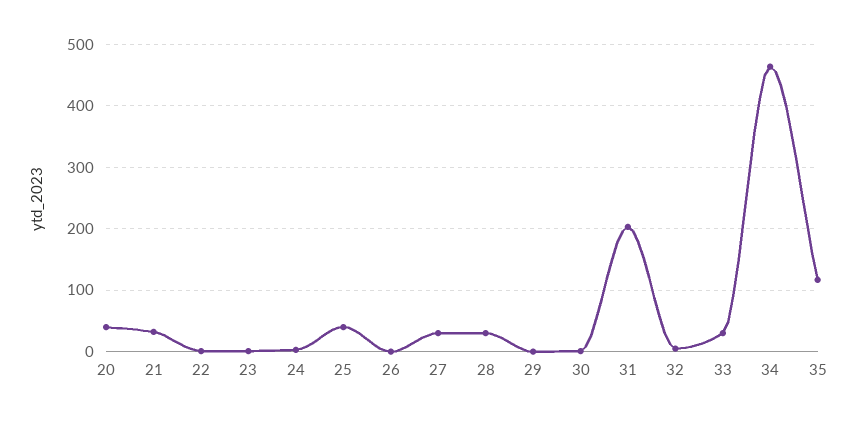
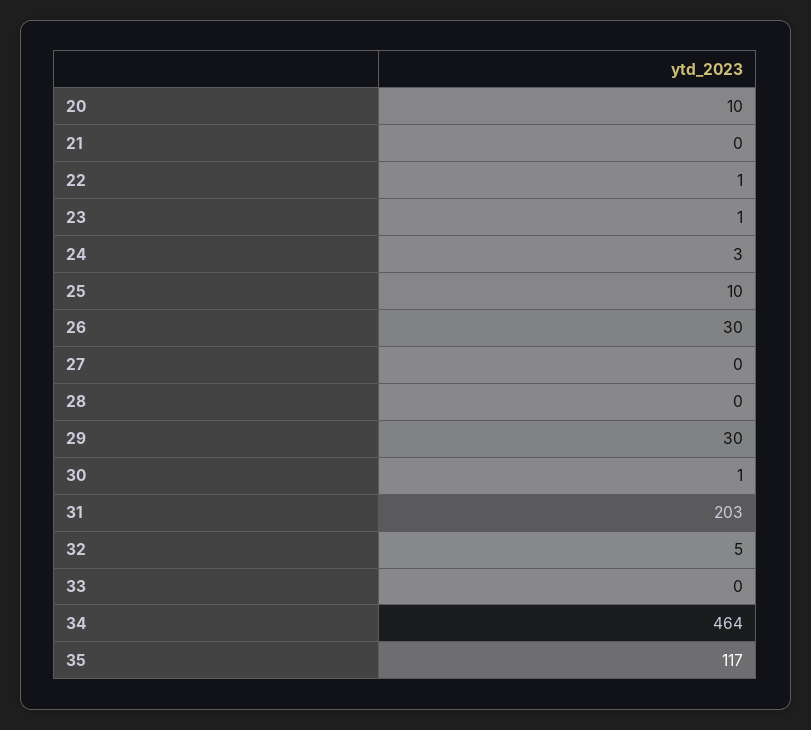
20: 40 -> 10
21: 30 -> 0
25: 40 -> 10
26: 0 -> 30
27: 30 -> 0
28: 30 -> 0
29: 0 -> 30
33: 30 -> 0

